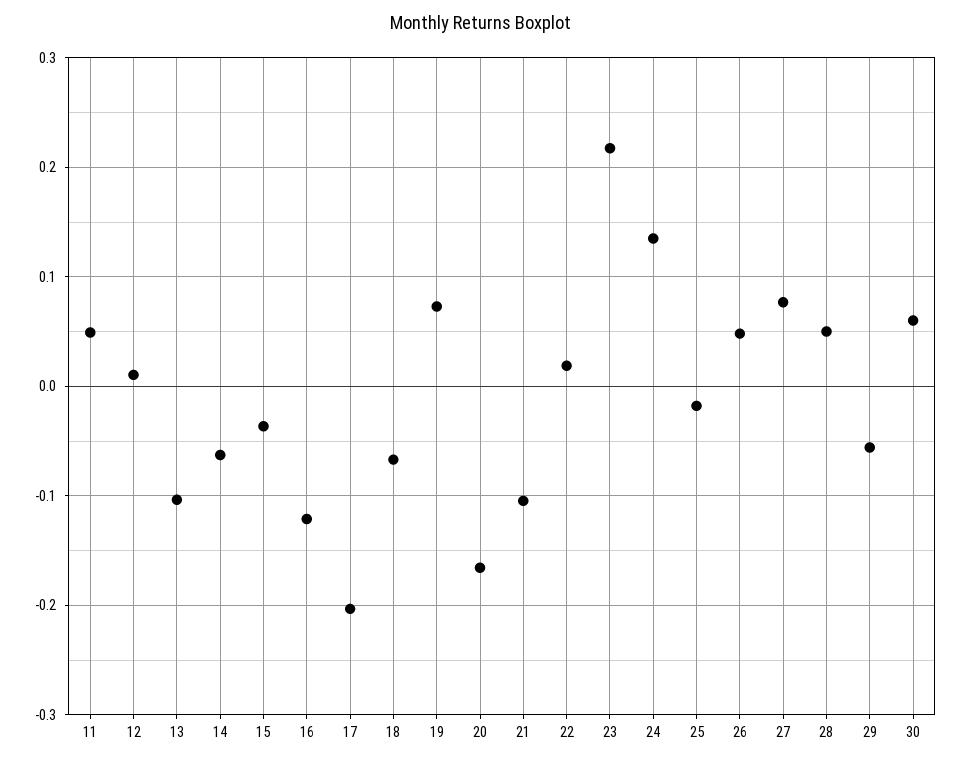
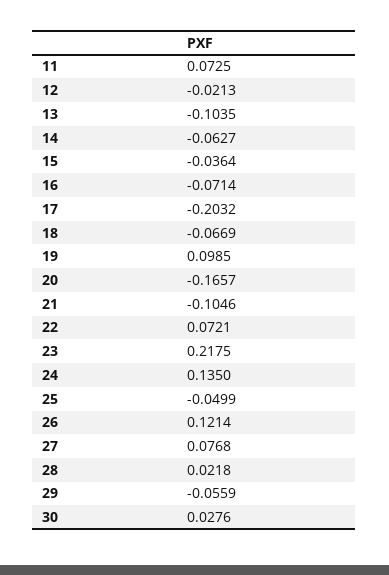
11: 0.05 -> 0.0725
12: 0.01 -> -0.0213
16: -0.12 -> -0.0714
19: 0.07 -> 0.0985
22: 0.02 -> 0.0721
25: -0.02 -> -0.0499
26: 0.05 -> 0.1214
28: 0.05 -> 0.0218
30: 0.06 -> 0.0276

